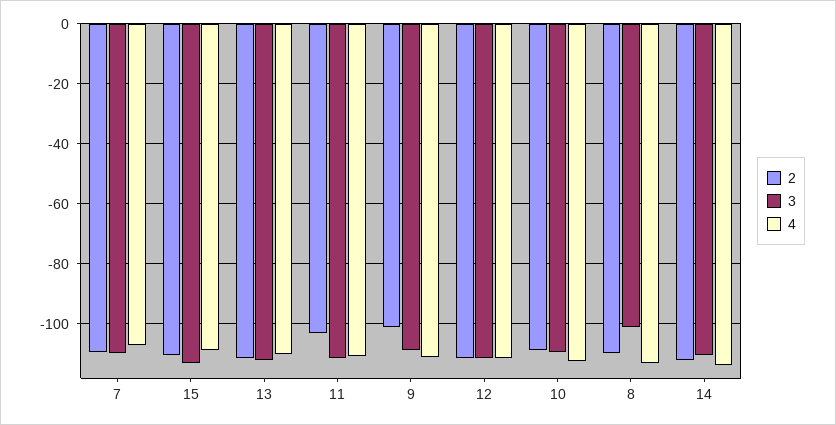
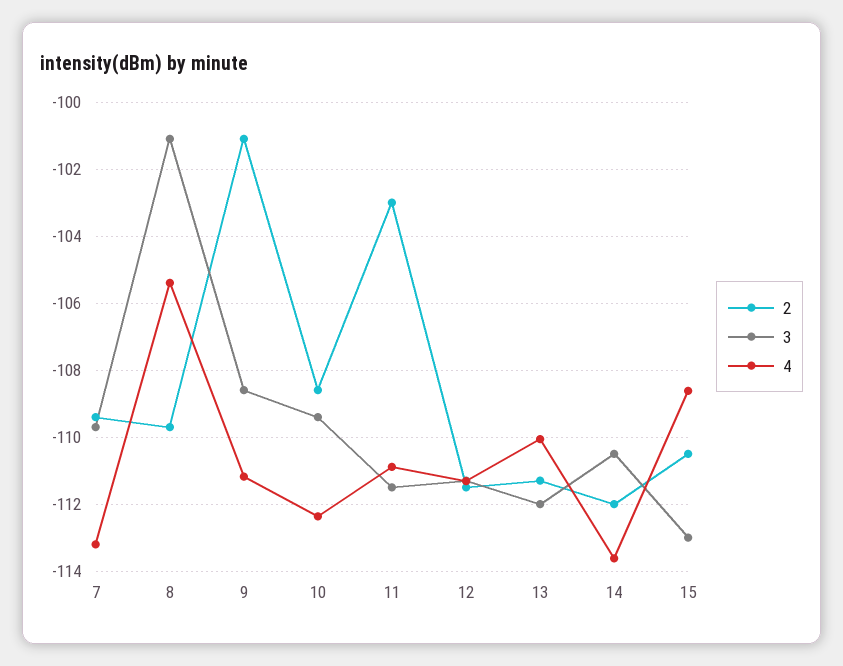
4, 7: -107.5 -> -113.2
4, 8: -112.5 -> -105.4

